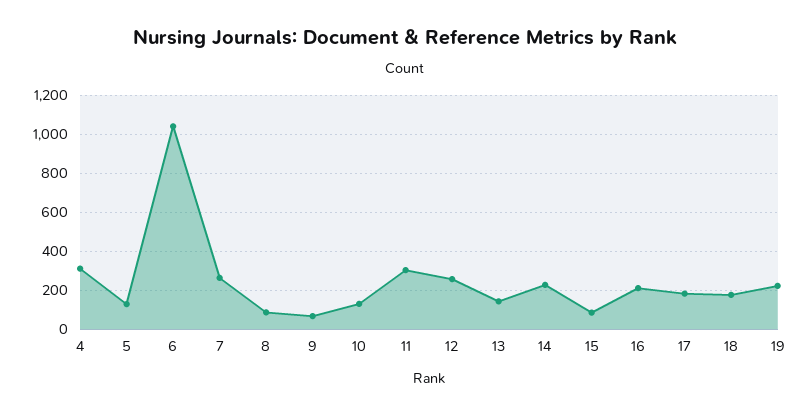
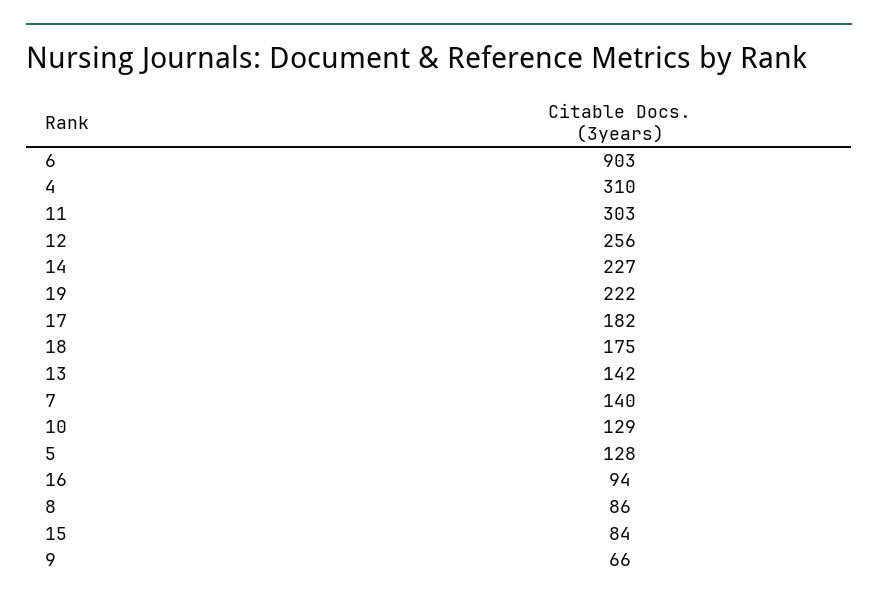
6: 1050 -> 903
7: 250 -> 140
16: 200 -> 94

